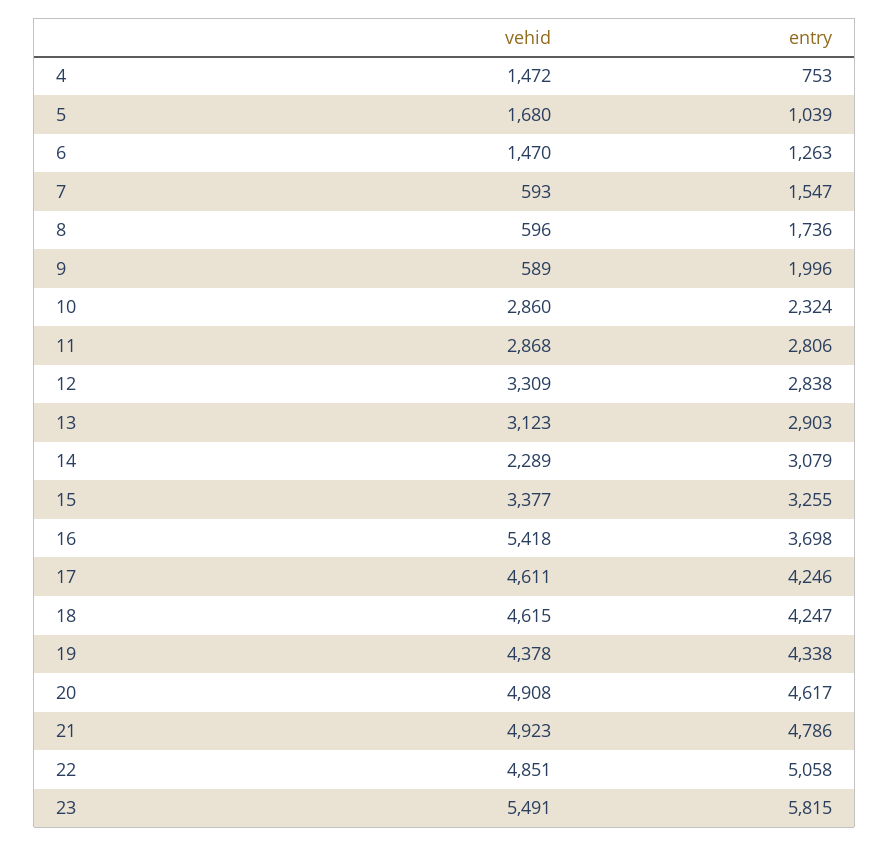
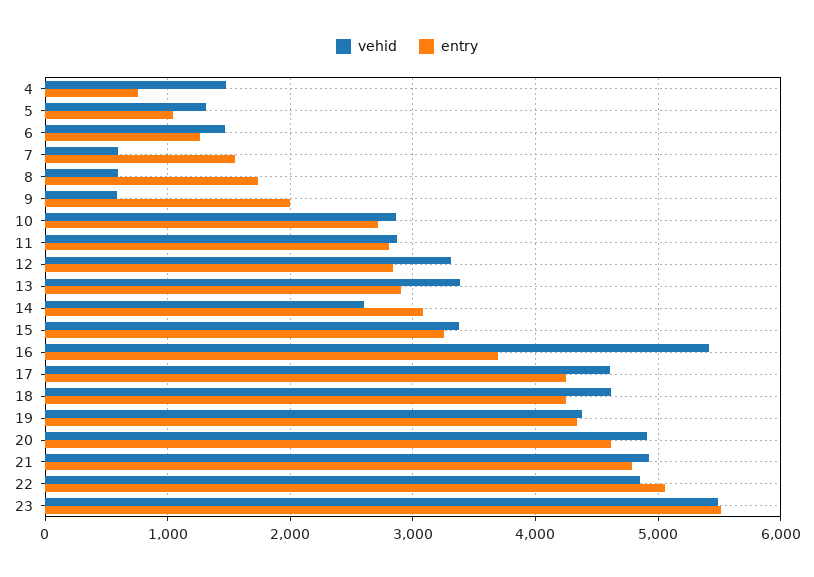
vehid, 5: 1680 -> 1300
entry, 10: 2324 -> 2700
vehid, 13: 3123 -> 3400
vehid, 14: 2289 -> 2600
entry, 23: 5815 -> 5500

